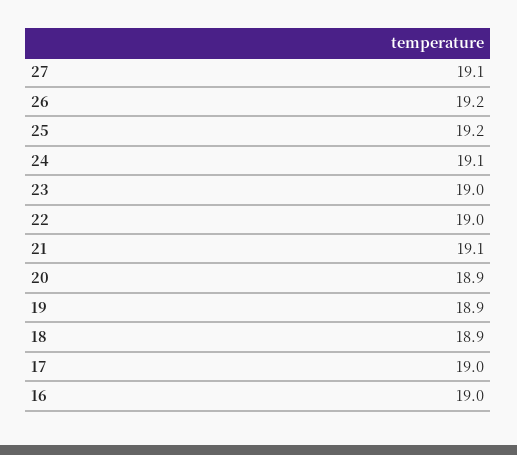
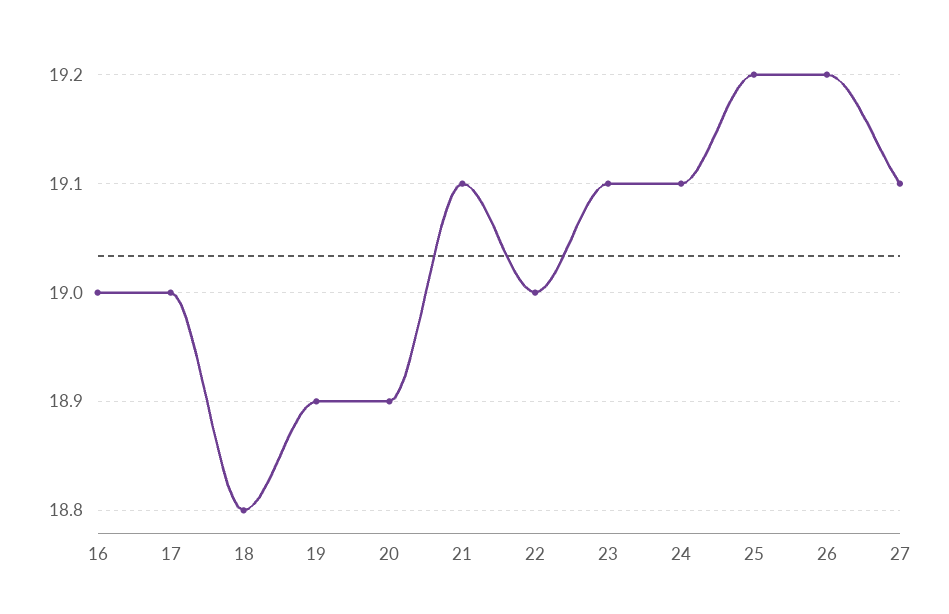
23: 19 -> 19.1
18: 18.9 -> 18.8

